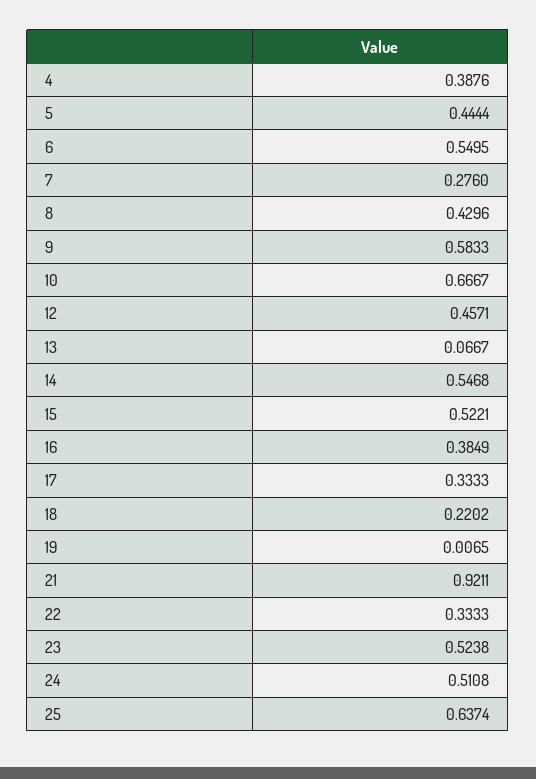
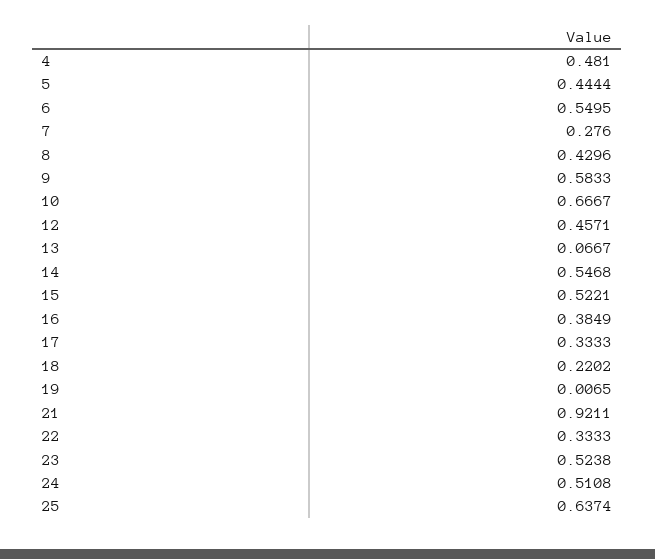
4: 0.3876 -> 0.481

